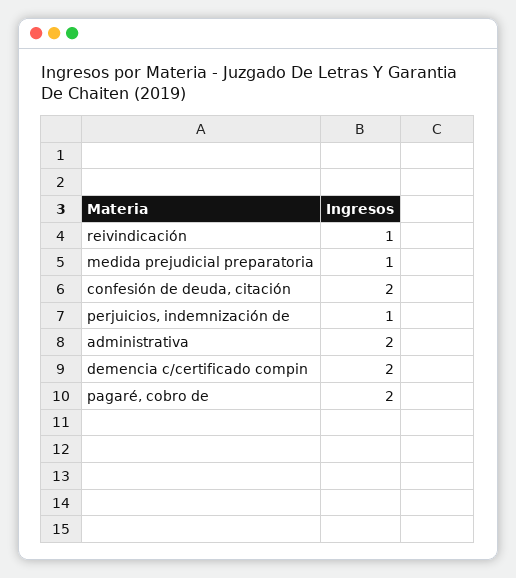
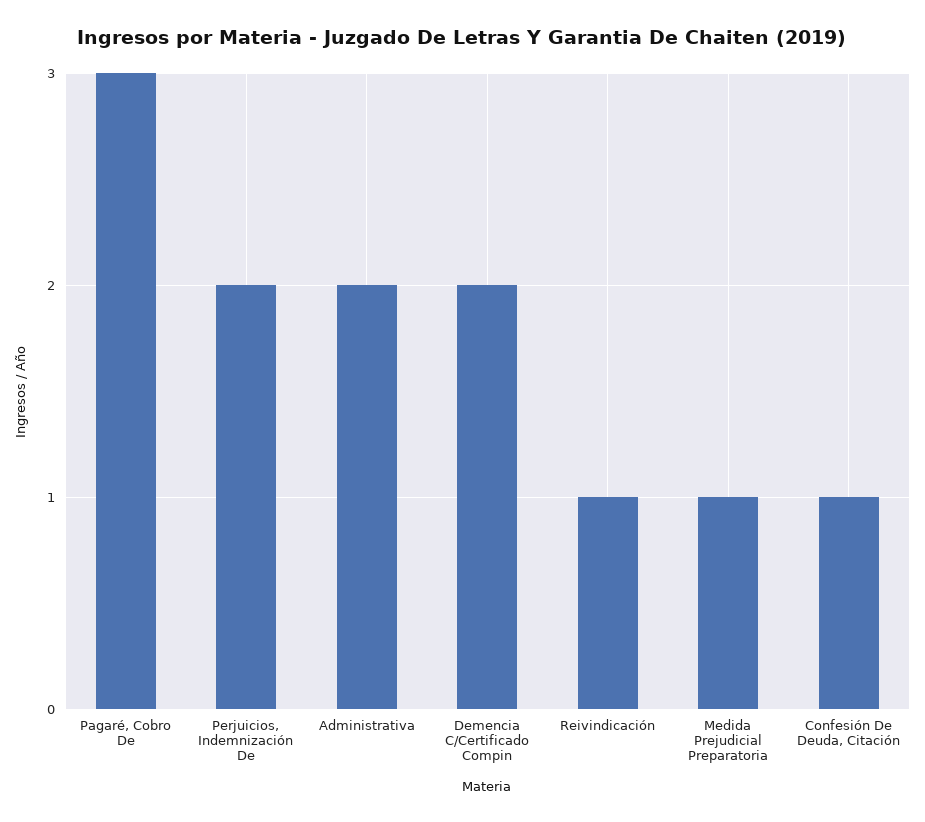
confesión de deuda, citación: 2 -> 1
perjuicios, indemnización de: 1 -> 2
pagaré, cobro de: 2 -> 3

